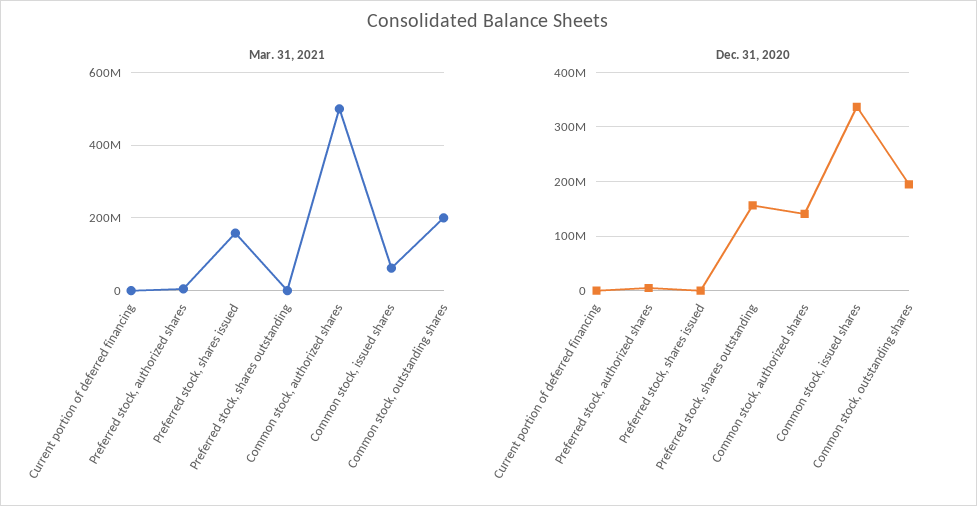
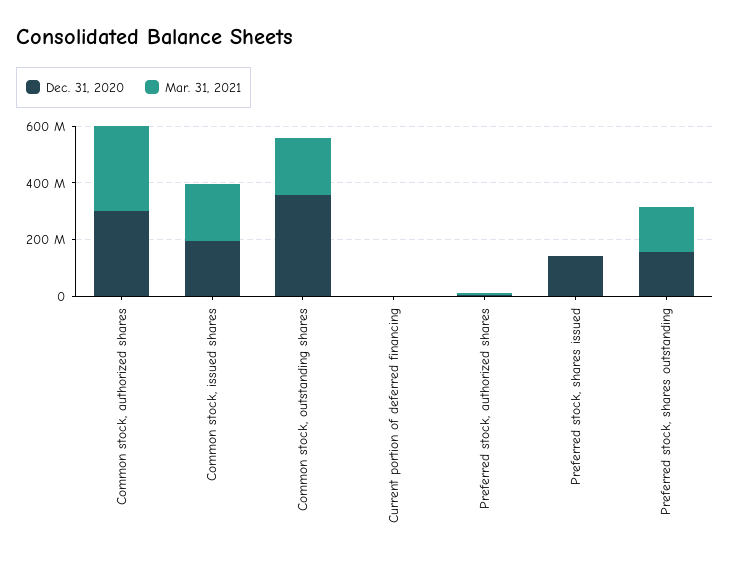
Mar. 31, 2021, Preferred stock, shares issued: 160000000 -> 0
Mar. 31, 2021, Preferred stock, shares outstanding: 0 -> 150000000
Mar. 31, 2021, Common stock, authorized shares: 500000000 -> 300000000
Mar. 31, 2021, Common stock, issued shares: 60000000 -> 200000000
Dec. 31, 2020, Preferred stock, shares issued: 0 -> 150000000
Dec. 31, 2020, Common stock, authorized shares: 140000000 -> 300000000
Dec. 31, 2020, Common stock, issued shares: 340000000 -> 200000000
Dec. 31, 2020, Common stock, outstanding shares: 200000000 -> 350000000

